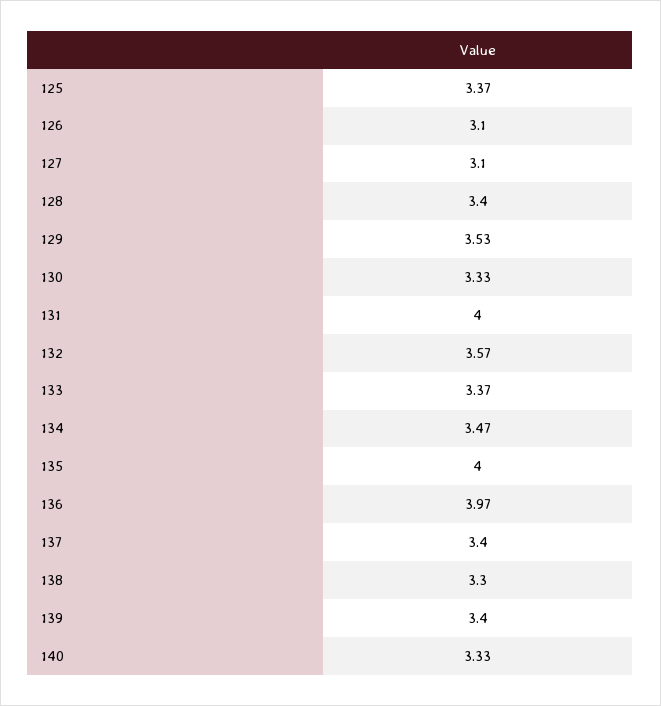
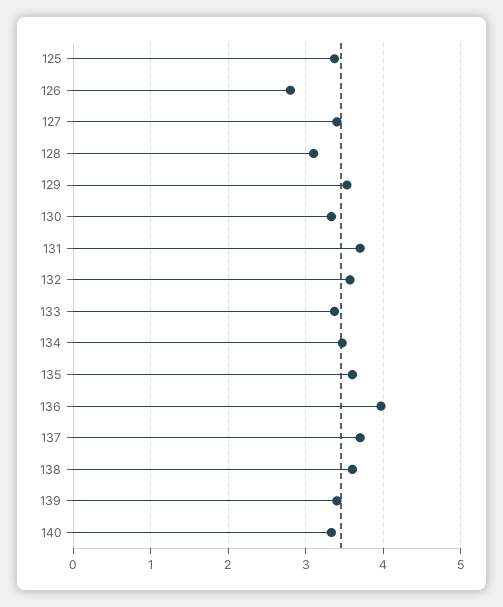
126: 3.1 -> 2.8
127: 3.1 -> 3.4
128: 3.4 -> 3.1
131: 4 -> 3.7
135: 4 -> 3.6
137: 3.4 -> 3.7
138: 3.3 -> 3.6

